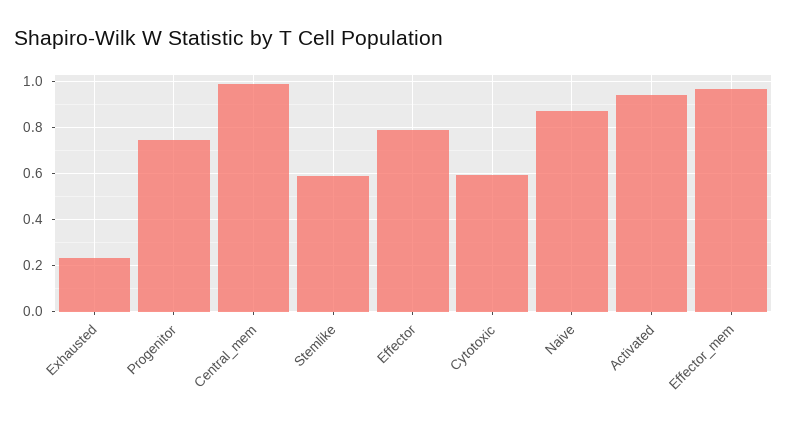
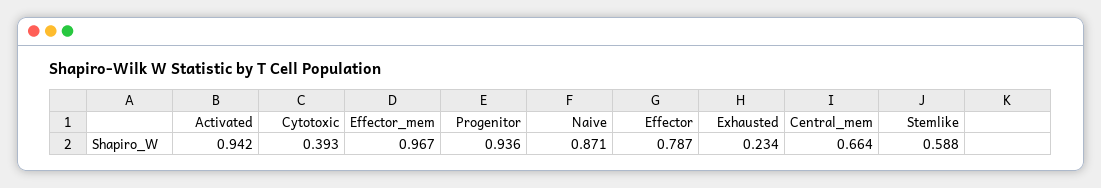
Progenitor: 0.75 -> 0.936
Central_mem: 1 -> 0.664
Cytotoxic: 0.6 -> 0.393

